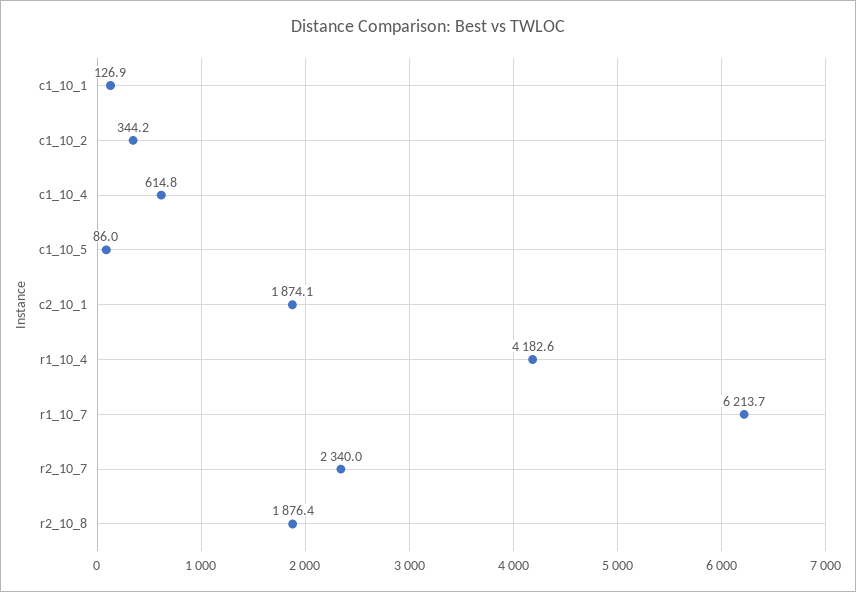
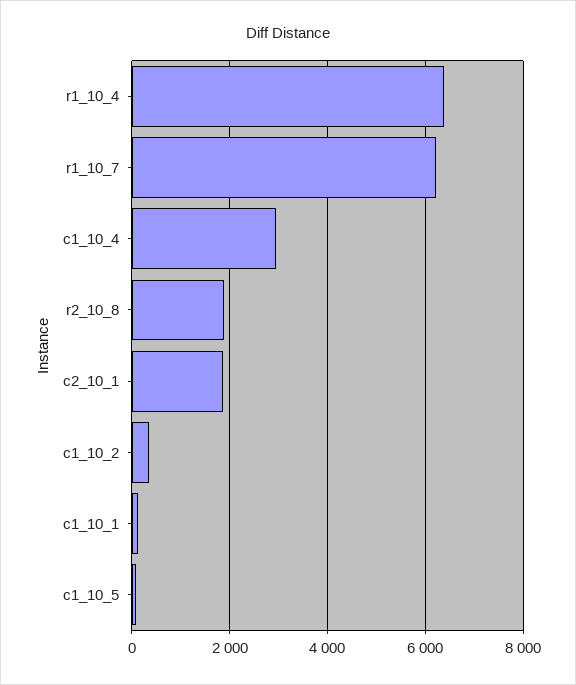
c1_10_4: 614.8 -> 3000
r1_10_4: 4182.6 -> 6400
r2_10_7: 2340 -> none

